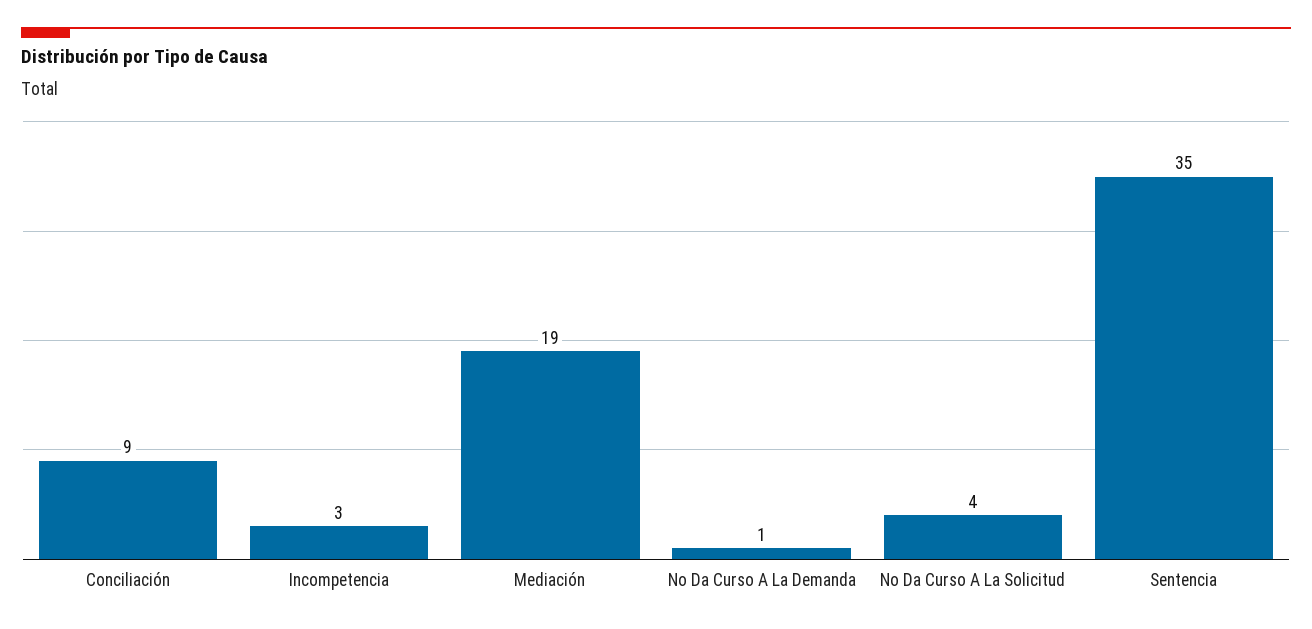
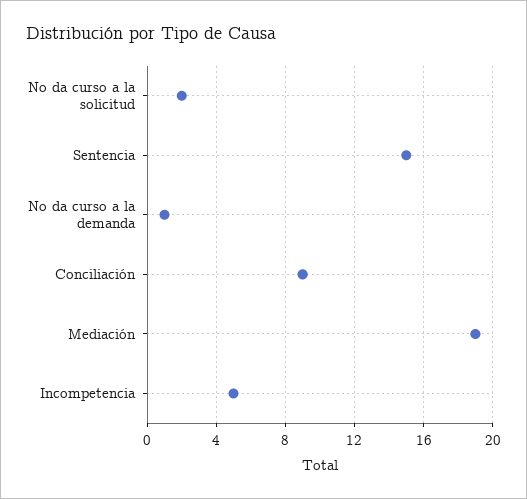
Incompetencia: 3 -> 5
No Da Curso A La Solicitud: 4 -> 2
Sentencia: 35 -> 15

